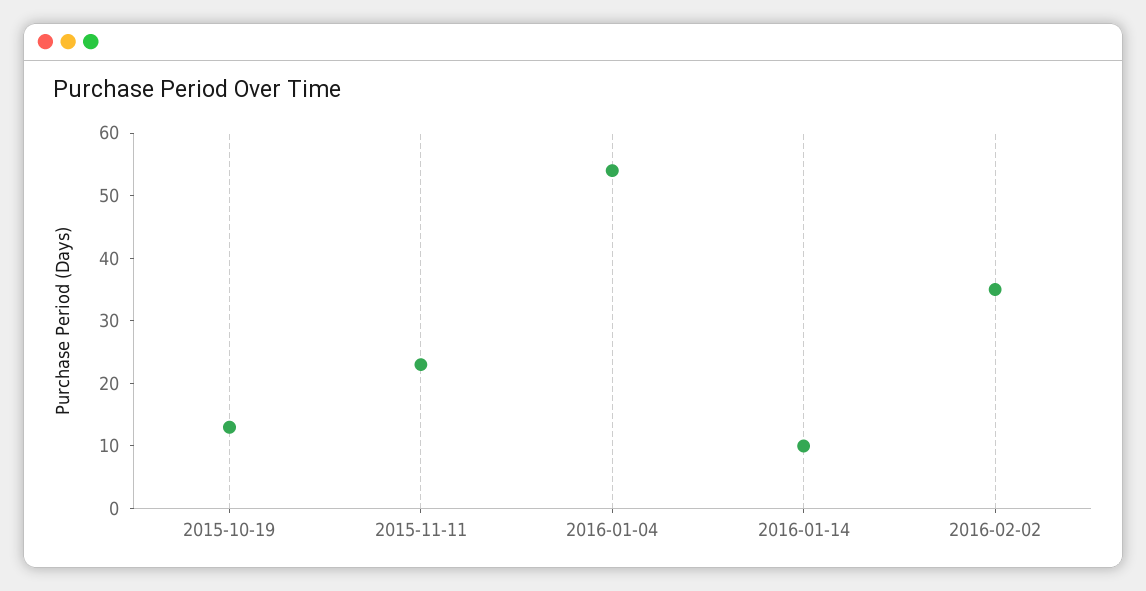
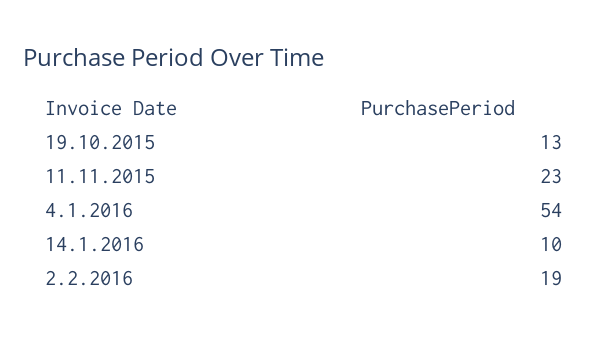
2016-02-02: 35 -> 19

